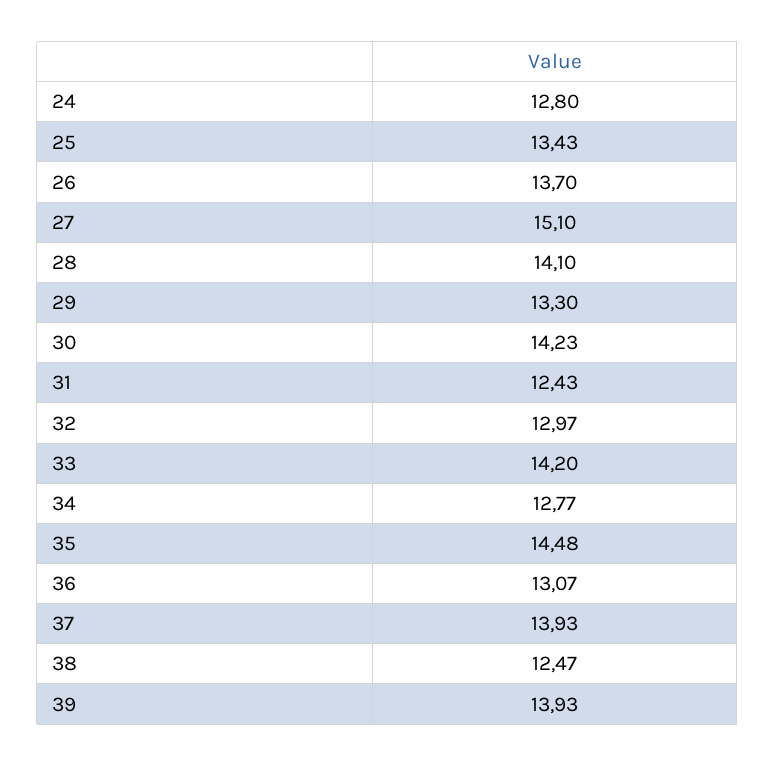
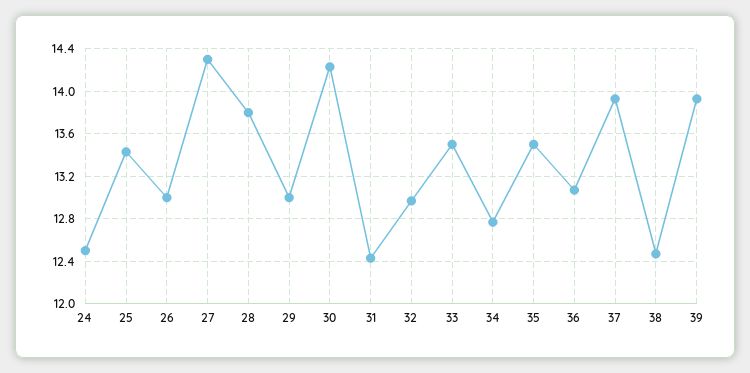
24: 12.8 -> 12.5
26: 13.7 -> 13
27: 15.1 -> 14.3
28: 14.1 -> 13.8
29: 13.3 -> 13
33: 14.2 -> 13.5
35: 14.48 -> 13.5

